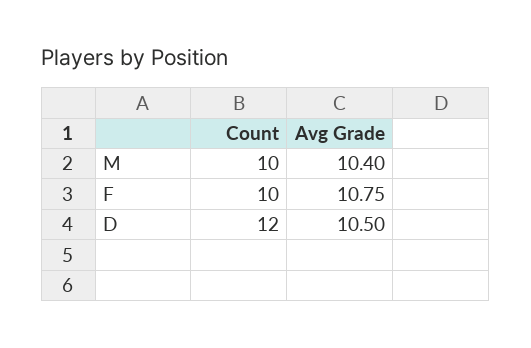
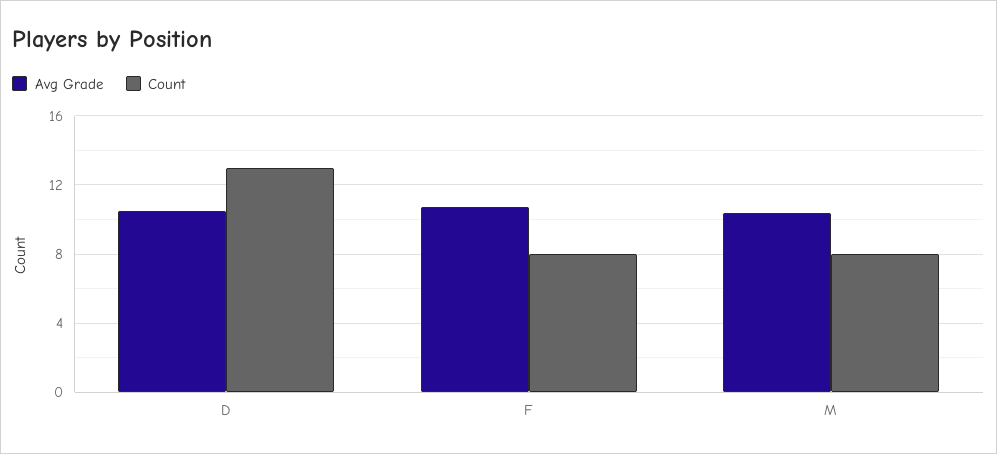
Count, M: 10 -> 8
Count, F: 10 -> 8
Count, D: 12 -> 13

